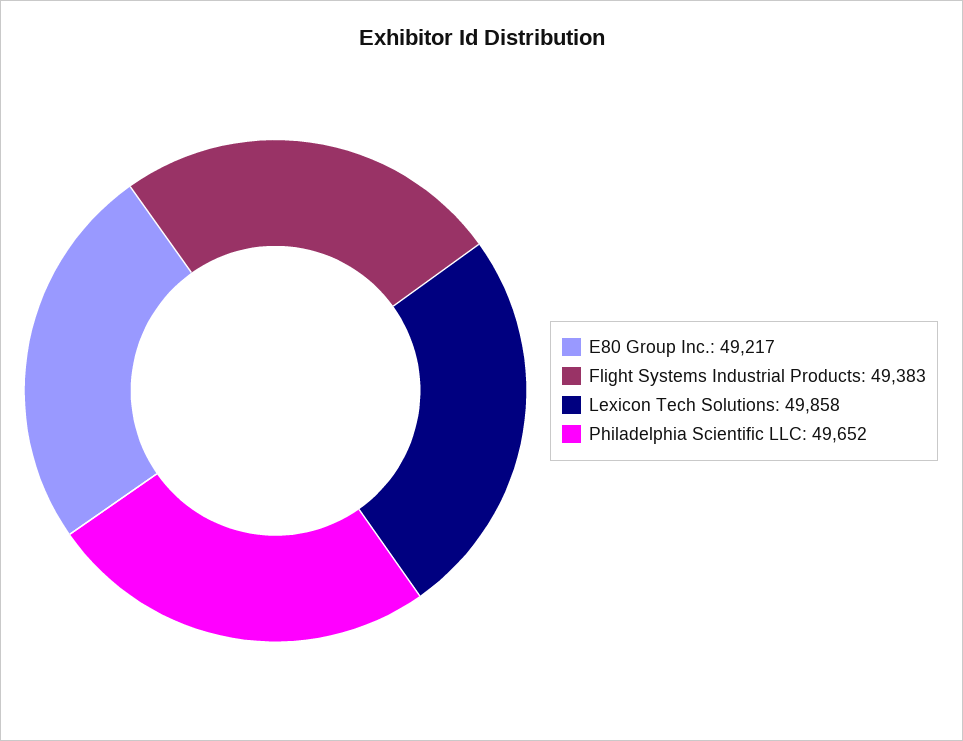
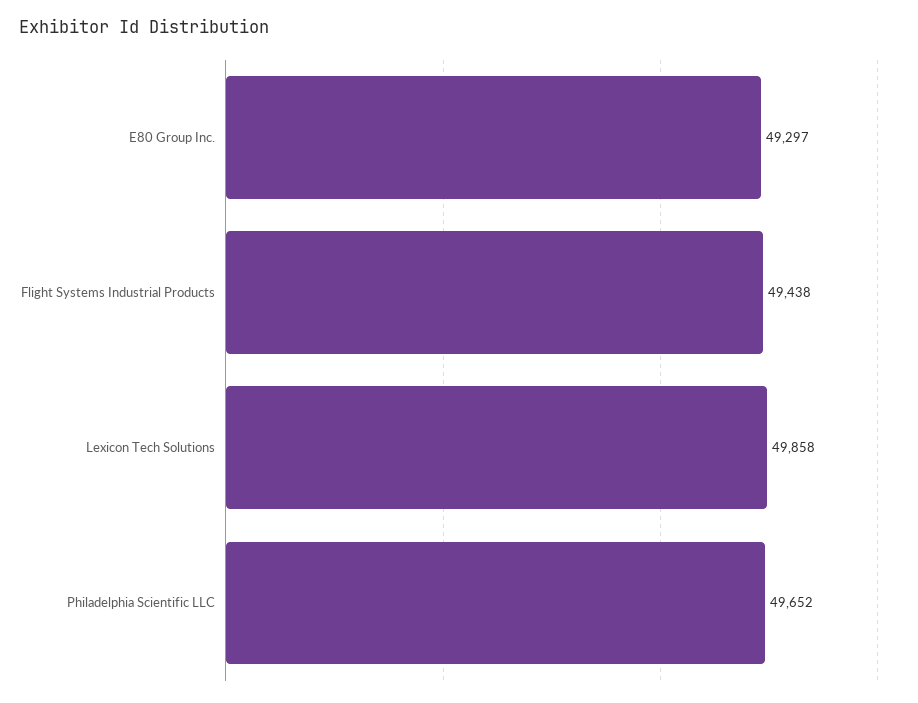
E80 Group Inc.: 49217 -> 49297
Flight Systems Industrial Products: 49383 -> 49438

